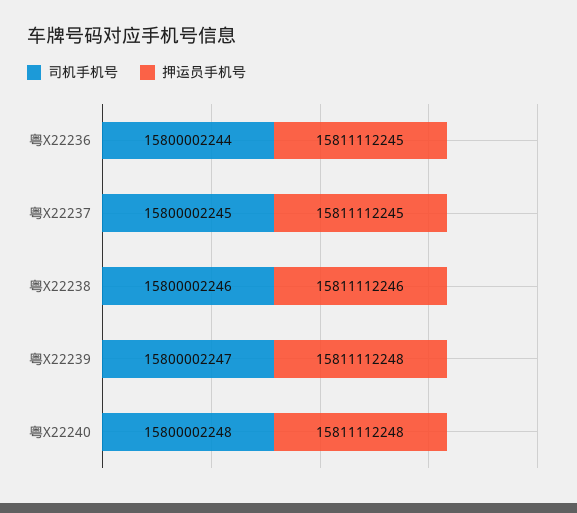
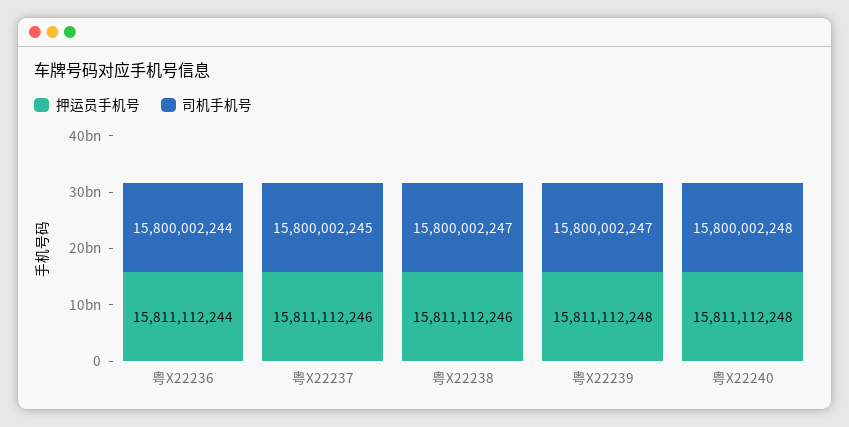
押运员手机号, 粤X22236: 15811112245 -> 15811112244
押运员手机号, 粤X22237: 15811112245 -> 15811112246
司机手机号, 粤X22238: 15800002246 -> 15800002247

